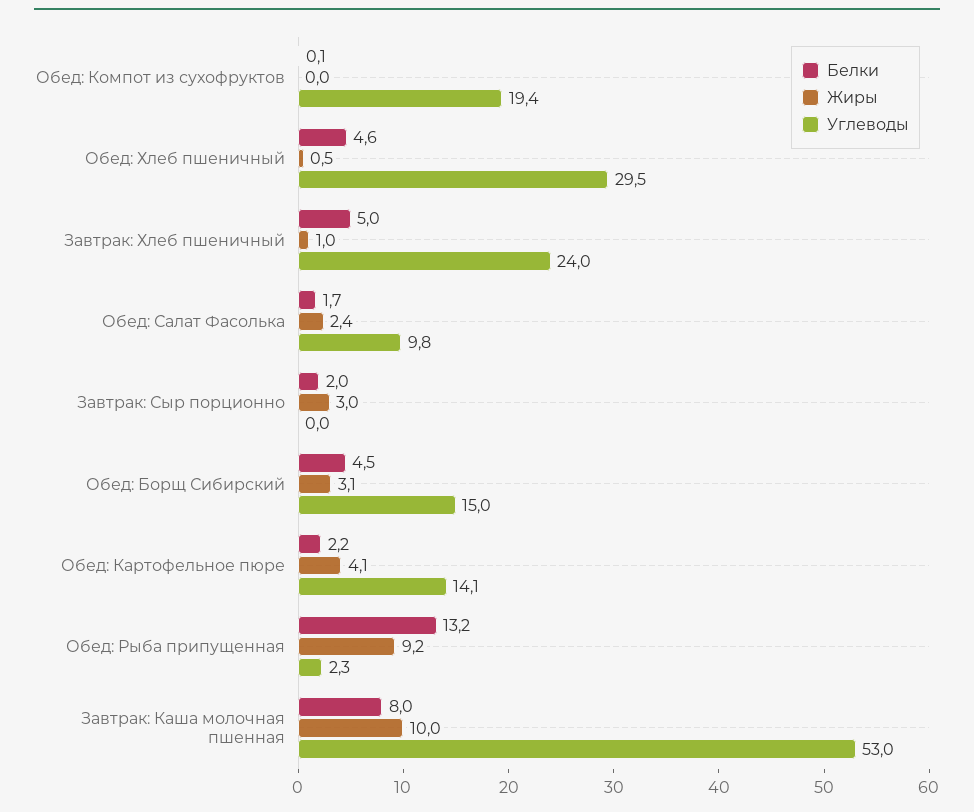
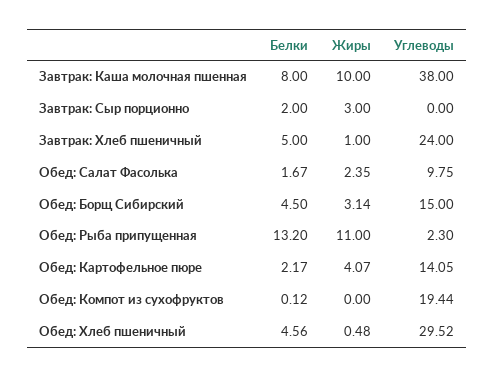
Жиры, Обед: Рыба припущенная: 9.2 -> 11
Углеводы, Завтрак: Каша молочная пшенная: 53 -> 38

